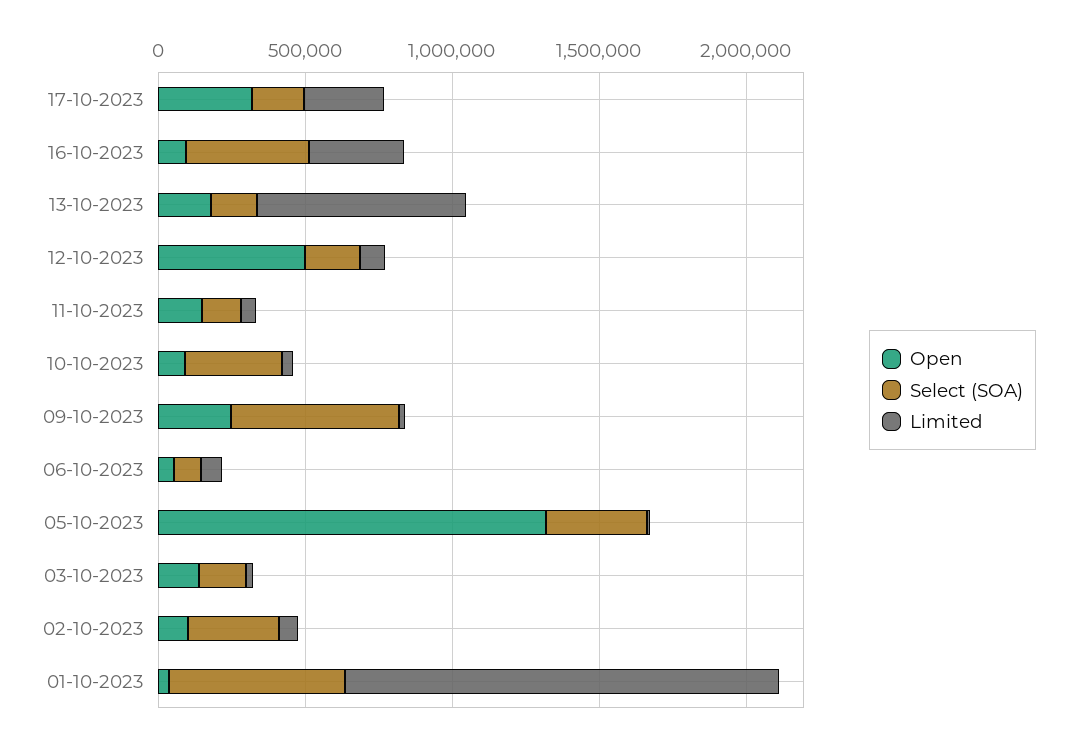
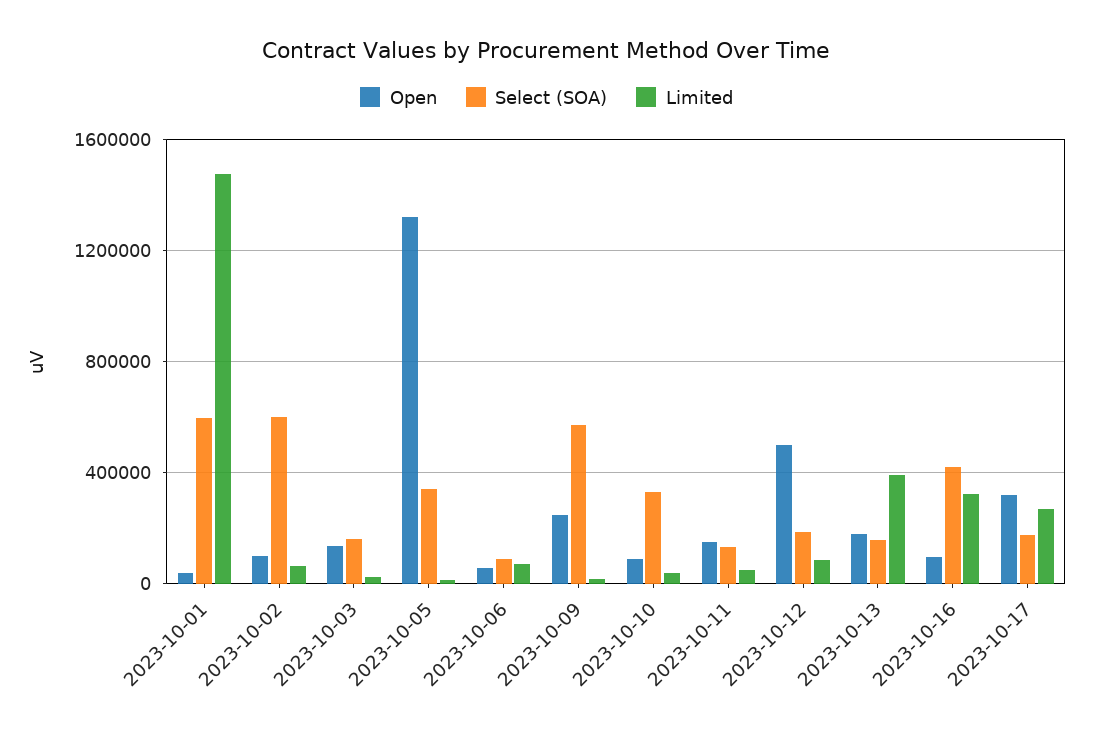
Limited, 13-10-2023: 700000 -> 400000
Select (SOA), 02-10-2023: 300000 -> 600000

